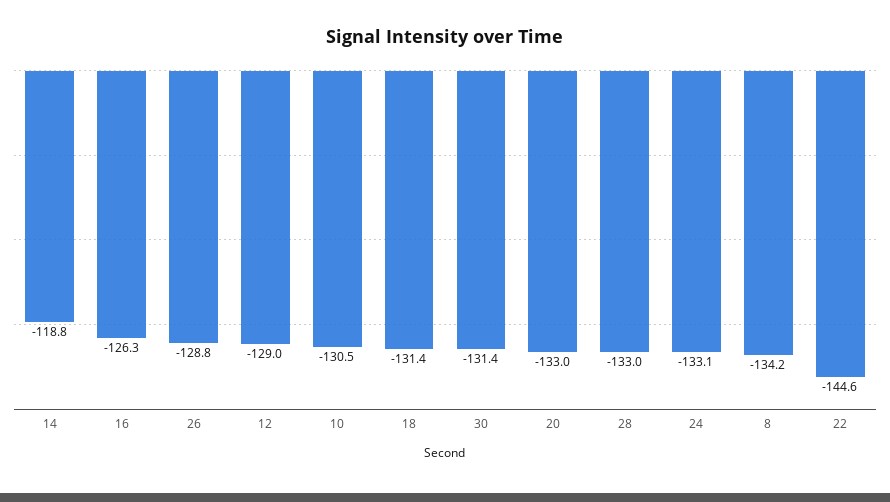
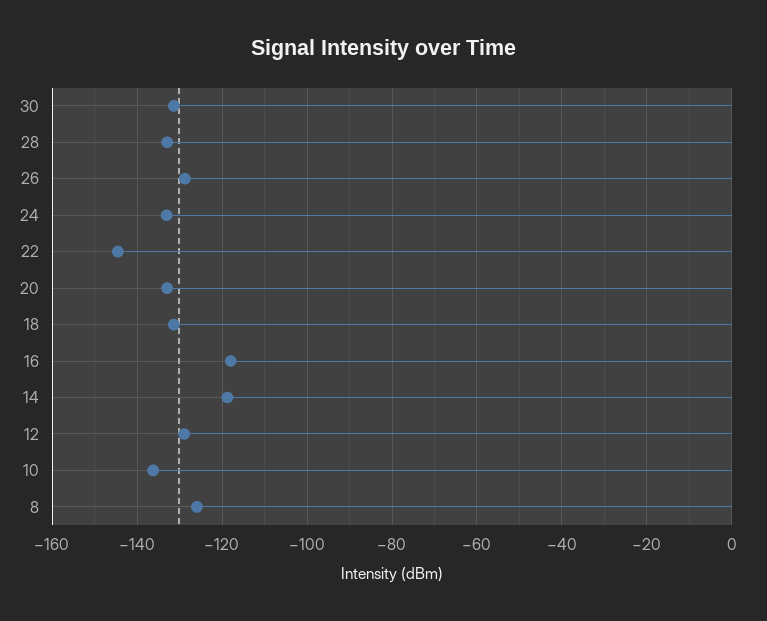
16: -126.3 -> -118
10: -130.5 -> -136
8: -134.2 -> -126

